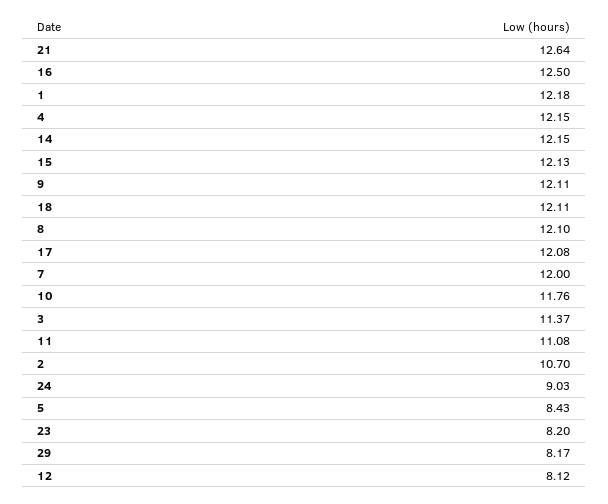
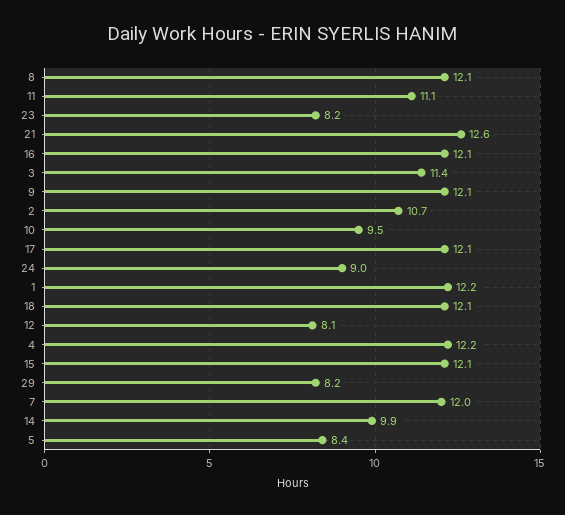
16: 12.5 -> 12.1
14: 12.15 -> 9.9
10: 11.76 -> 9.5

